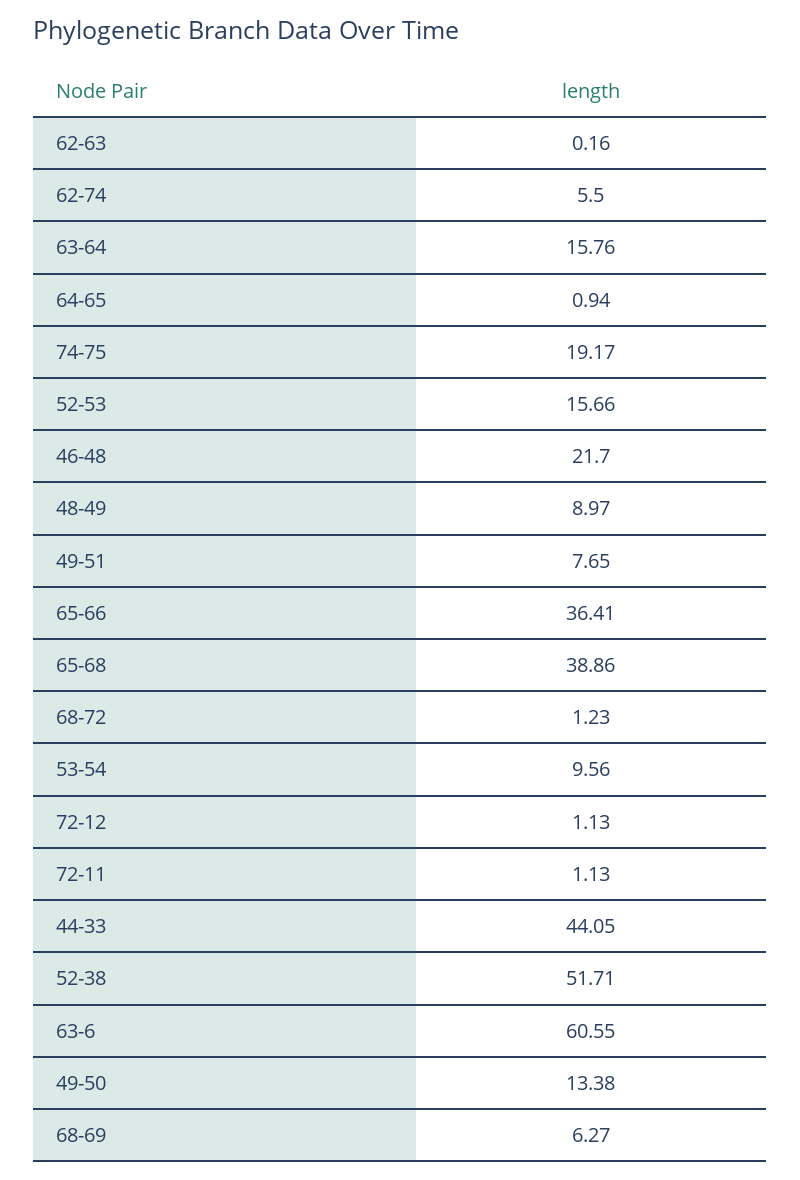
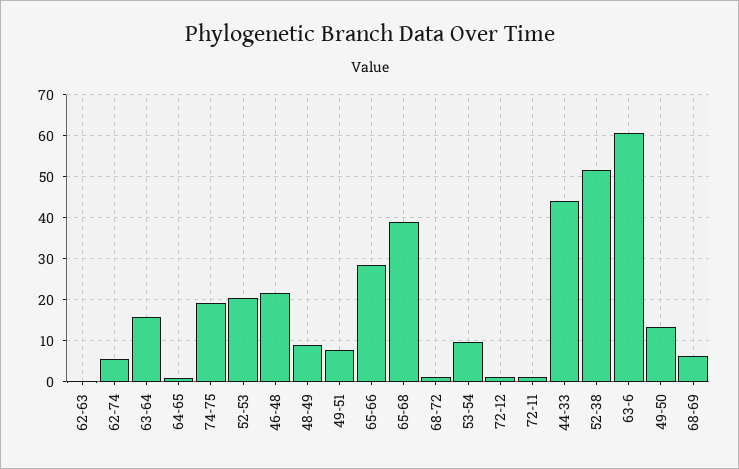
52-53: 15.66 -> 20
65-66: 36.41 -> 28

